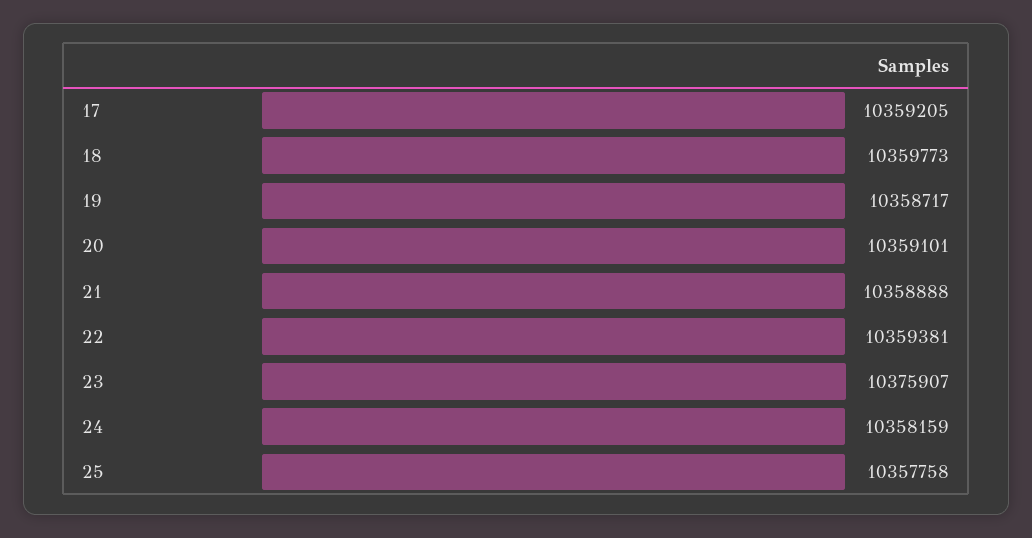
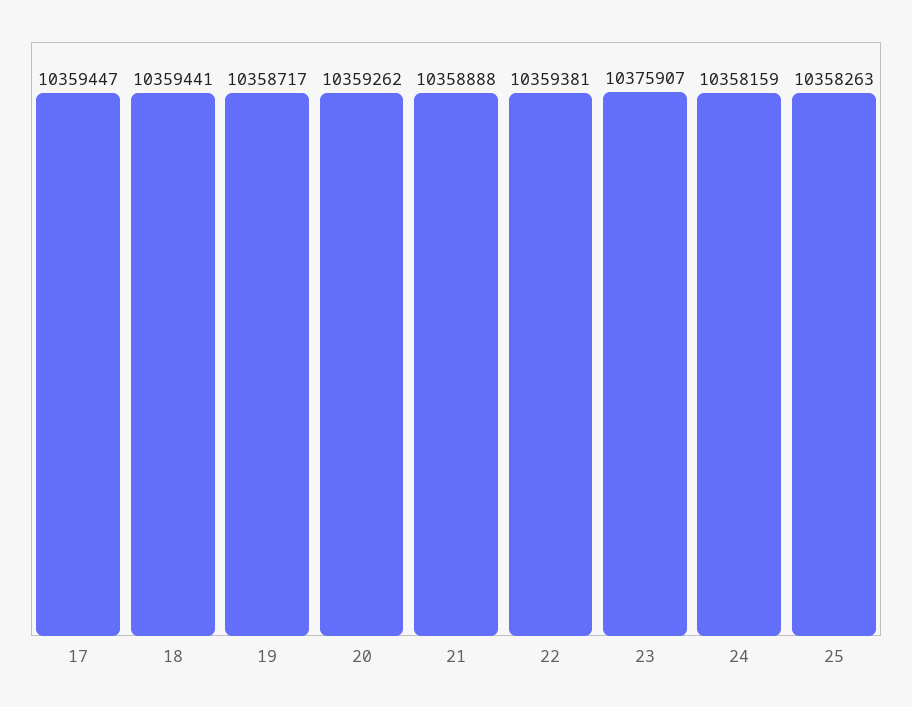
17: 10359205 -> 10359447
18: 10359773 -> 10359441
20: 10359101 -> 10359262
25: 10357758 -> 10358263

